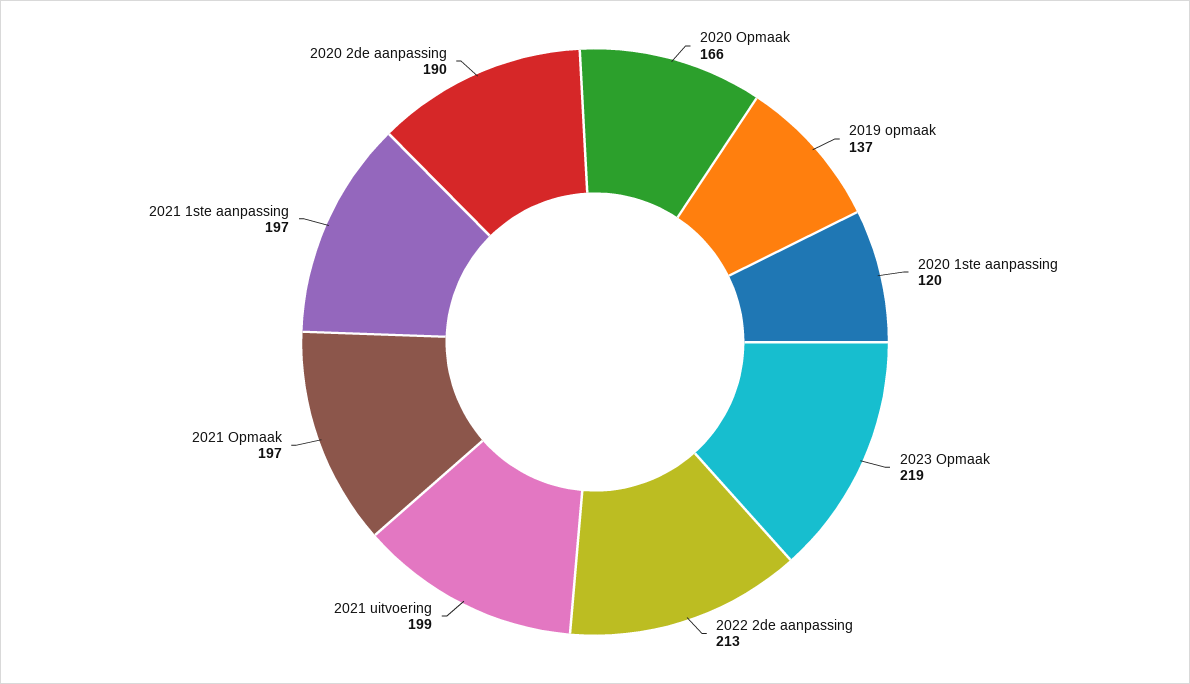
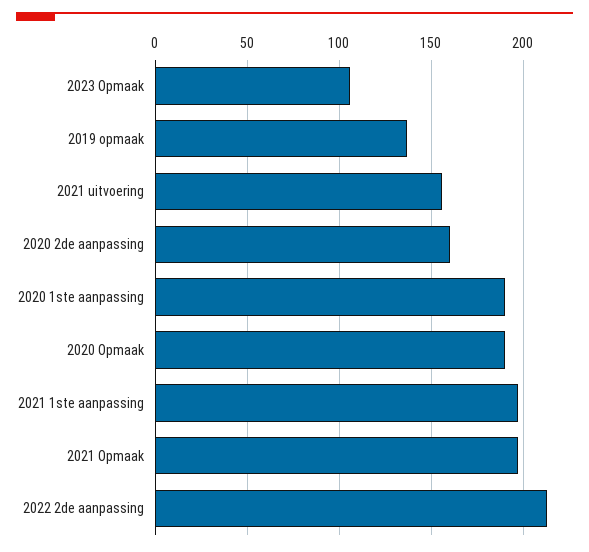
2020 Opmaak: 166 -> 190
2020 1ste aanpassing: 120 -> 190
2023 Opmaak: 219 -> 105
2021 uitvoering: 199 -> 155
2020 2de aanpassing: 190 -> 160

